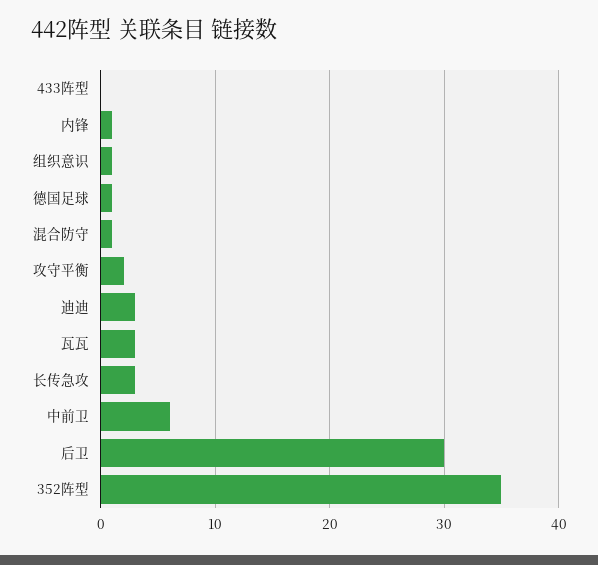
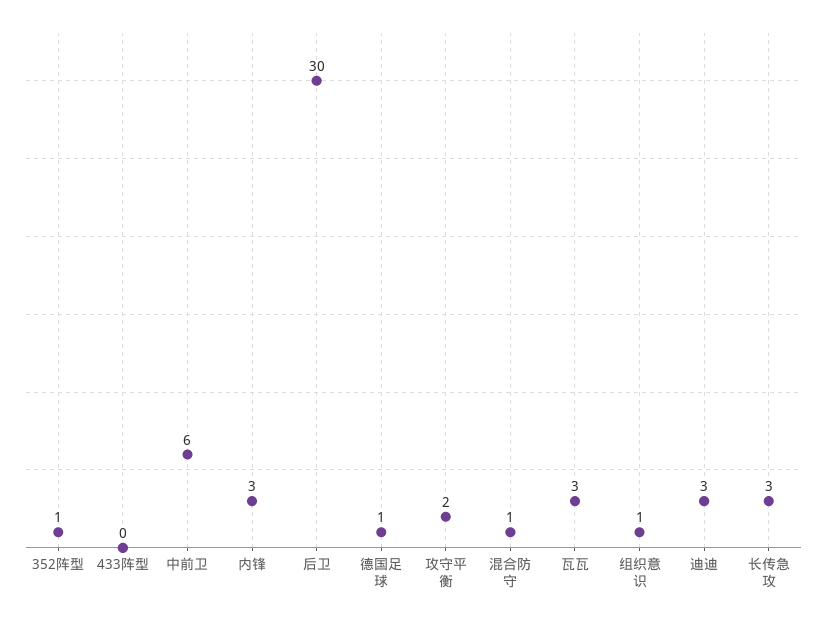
内锋: 1 -> 3
352阵型: 35 -> 1

